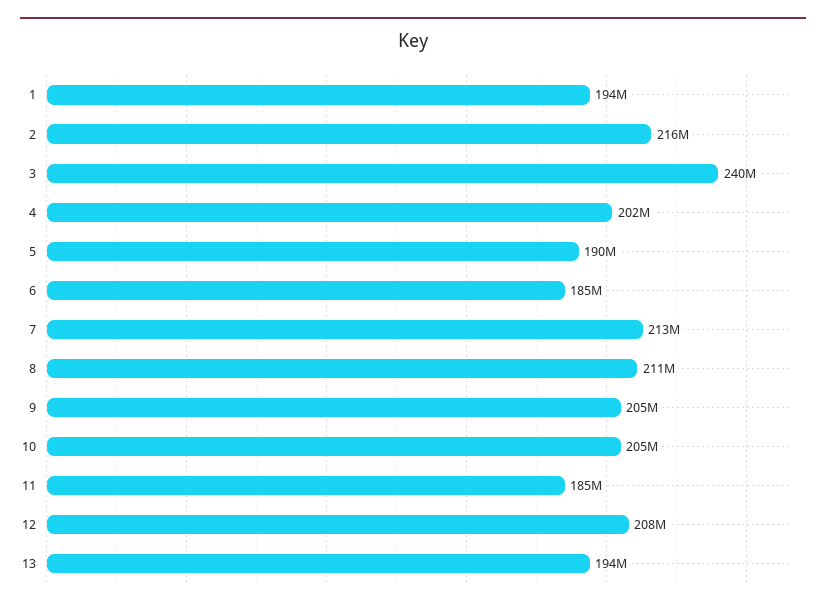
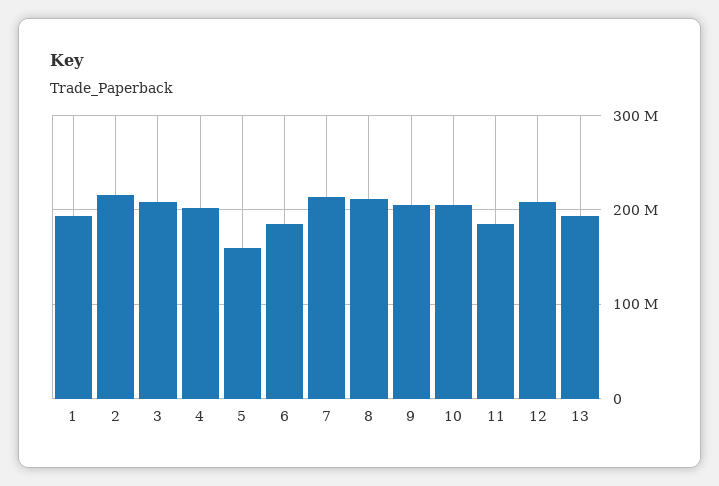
3: 240000000 -> 210000000
5: 190000000 -> 160000000

